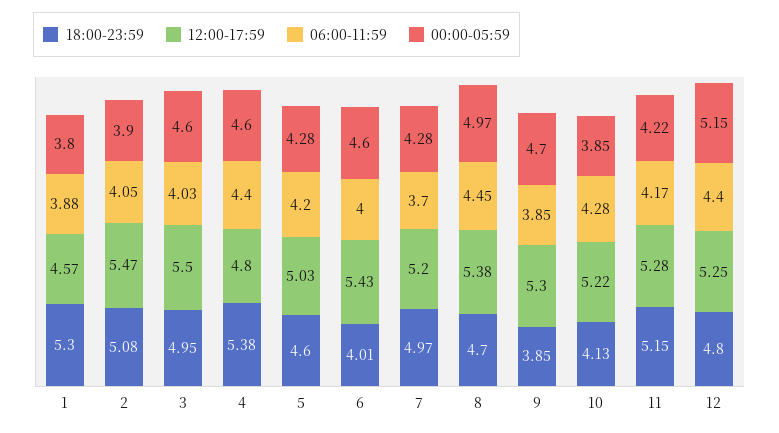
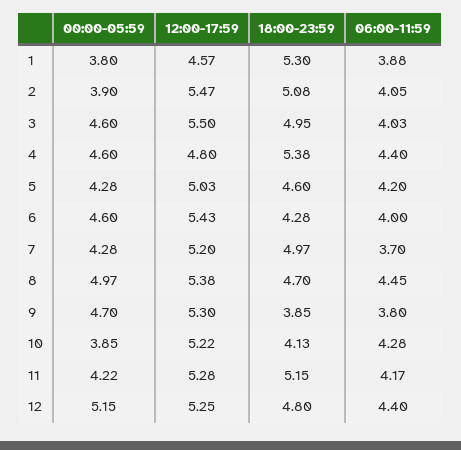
18:00-23:59, 6: 4.01 -> 4.28
06:00-11:59, 9: 3.85 -> 3.8

